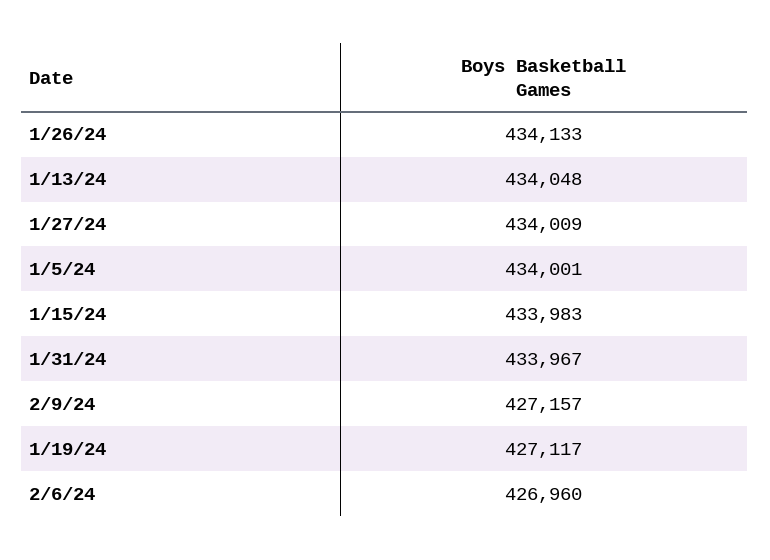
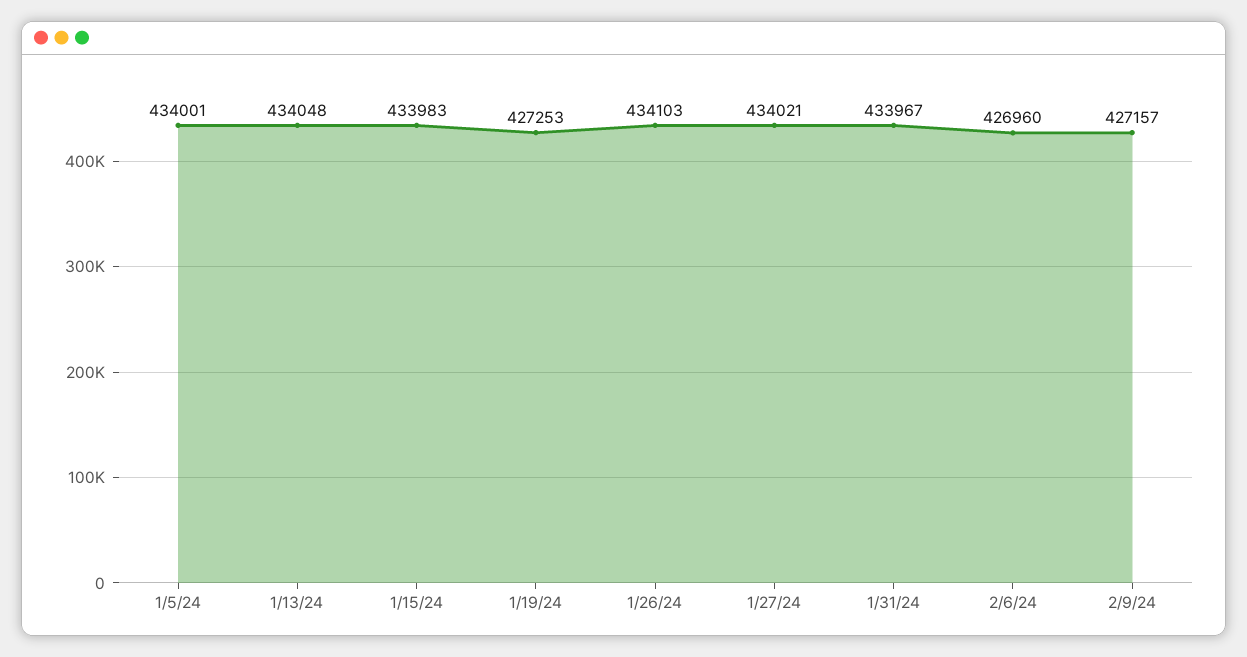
1/26/24: 434133 -> 434103
1/27/24: 434009 -> 434021
1/19/24: 427117 -> 427253

